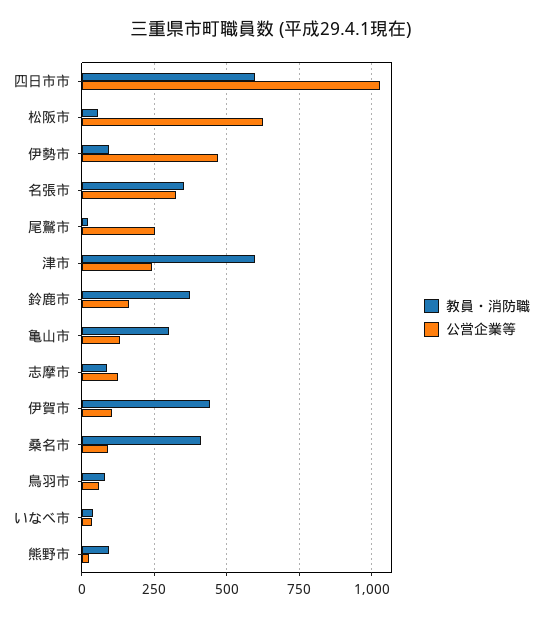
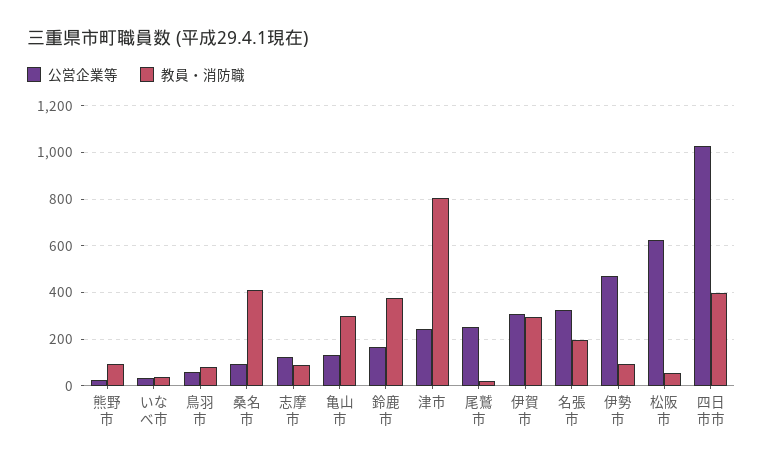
教員・消防職, 四日市市: 600 -> 400
教員・消防職, 名張市: 350 -> 200
教員・消防職, 津市: 600 -> 800
教員・消防職, 伊賀市: 450 -> 300
公営企業等, 伊賀市: 100 -> 300

